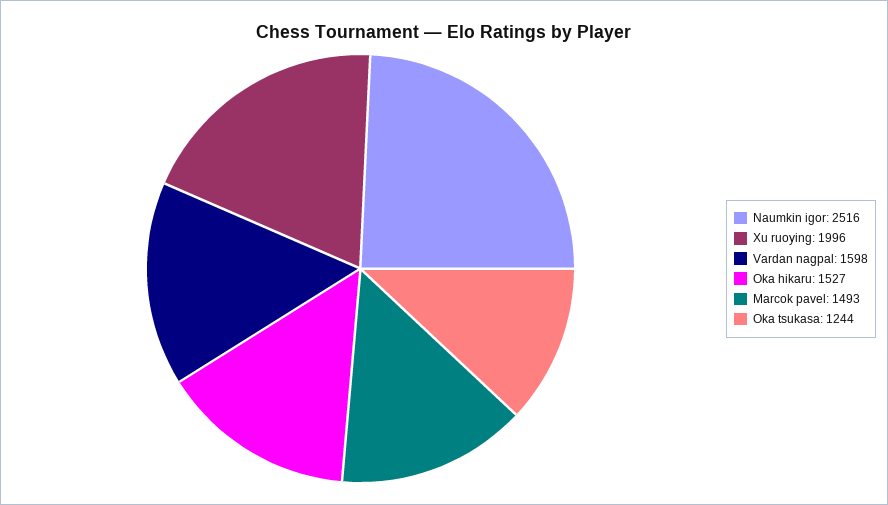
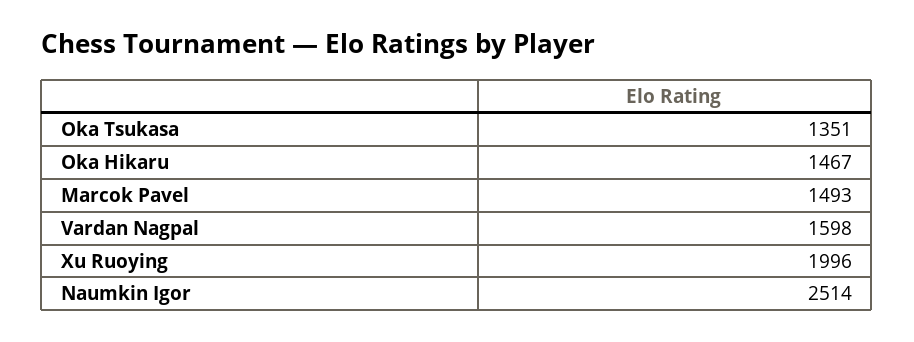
Naumkin igor: 2516 -> 2514
Oka hikaru: 1527 -> 1467
Oka tsukasa: 1244 -> 1351

